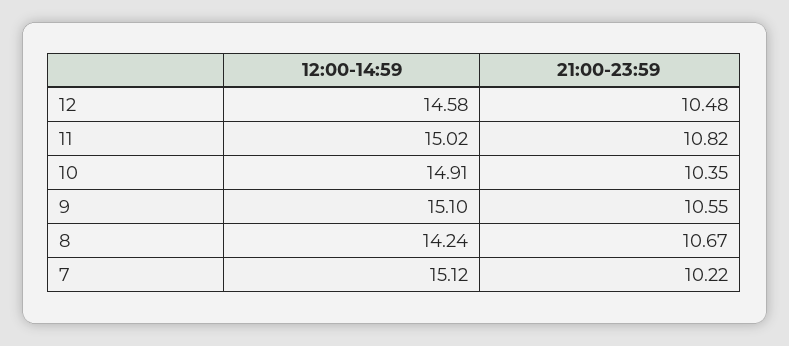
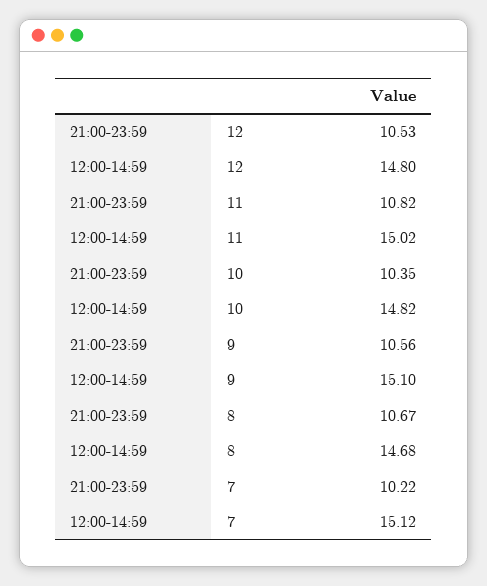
12:00-14:59, 12: 14.58 -> 14.8
21:00-23:59, 12: 10.48 -> 10.53
12:00-14:59, 10: 14.91 -> 14.82
21:00-23:59, 9: 10.55 -> 10.56
12:00-14:59, 8: 14.24 -> 14.68

